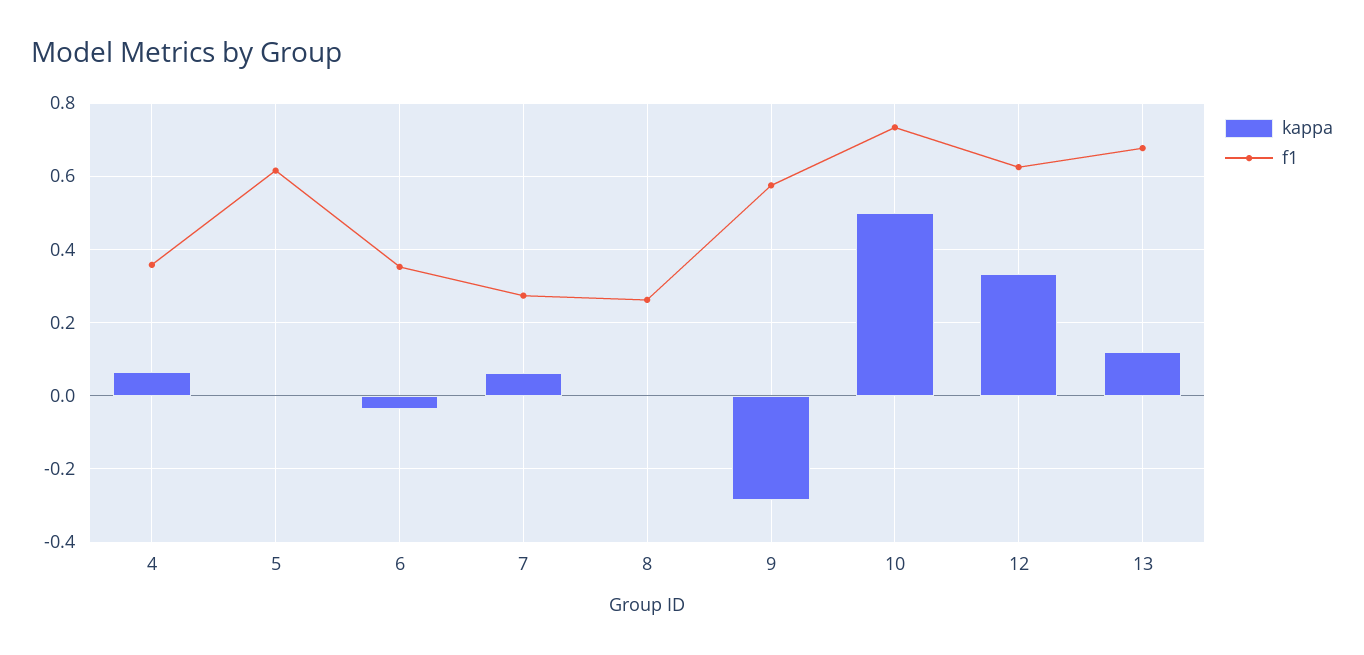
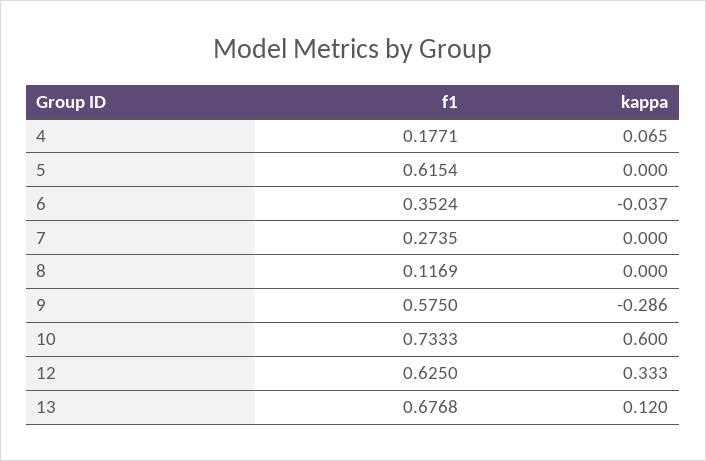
f1, 4: 0.36 -> 0.1771
kappa, 7: 0.06 -> 0
f1, 8: 0.26 -> 0.1169
kappa, 10: 0.5 -> 0.6

